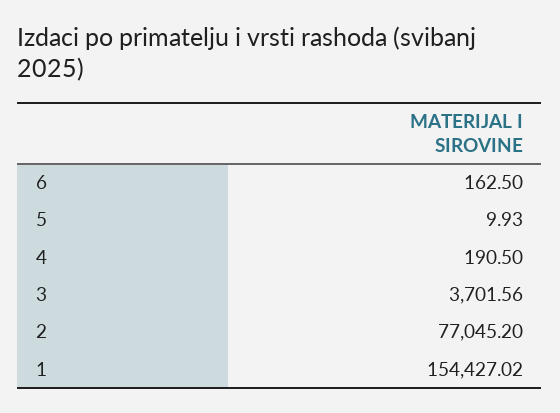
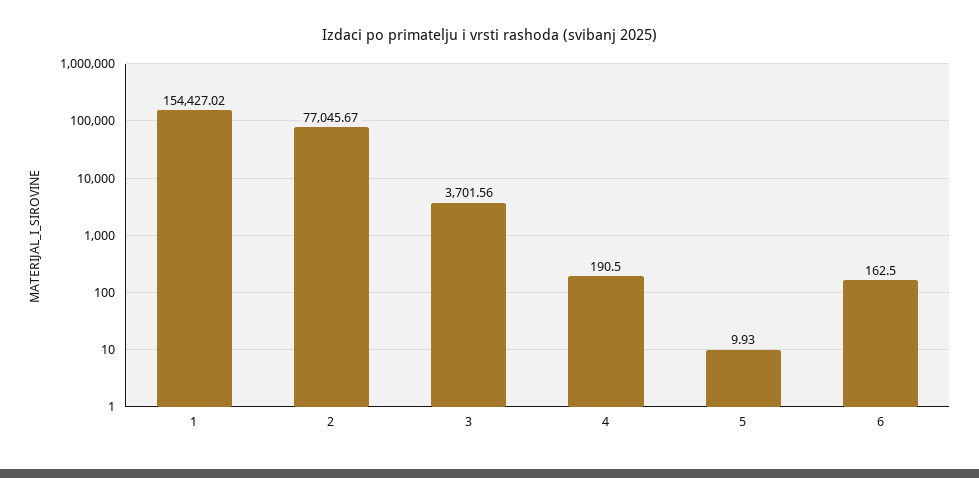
2: 77045.2 -> 77045.67

